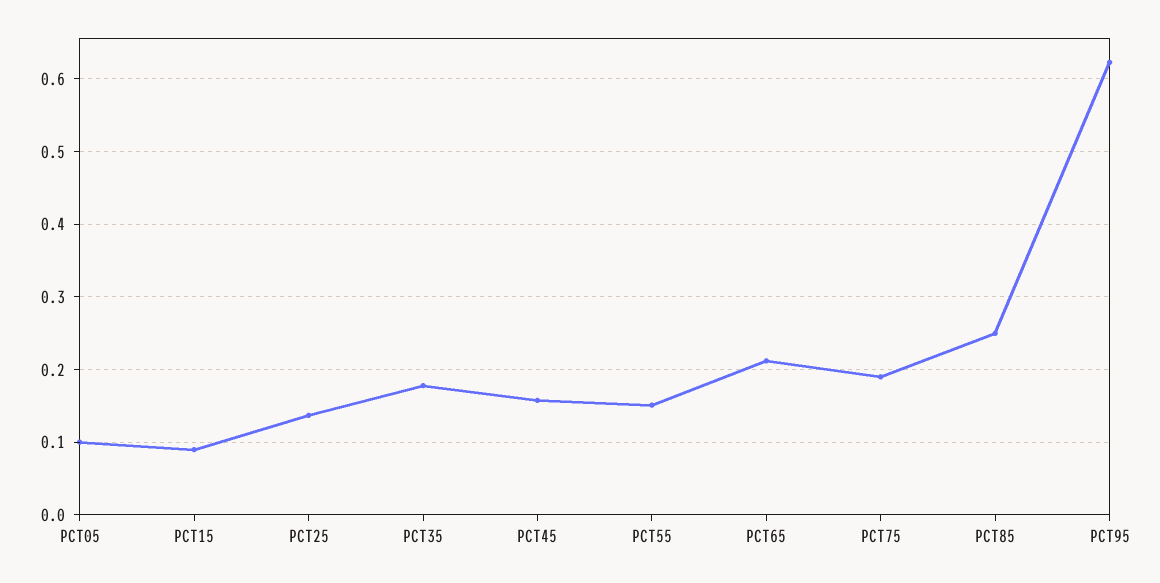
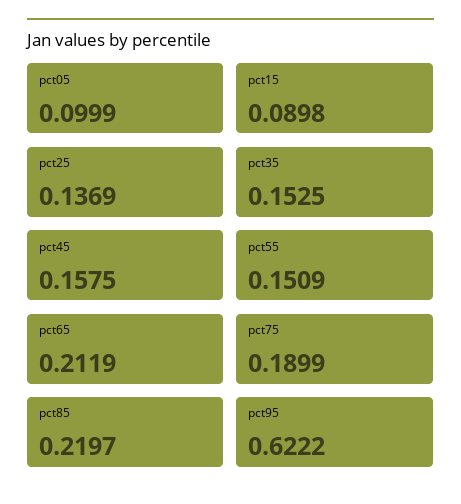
PCT35: 0.18 -> 0.1525
PCT85: 0.25 -> 0.2197

